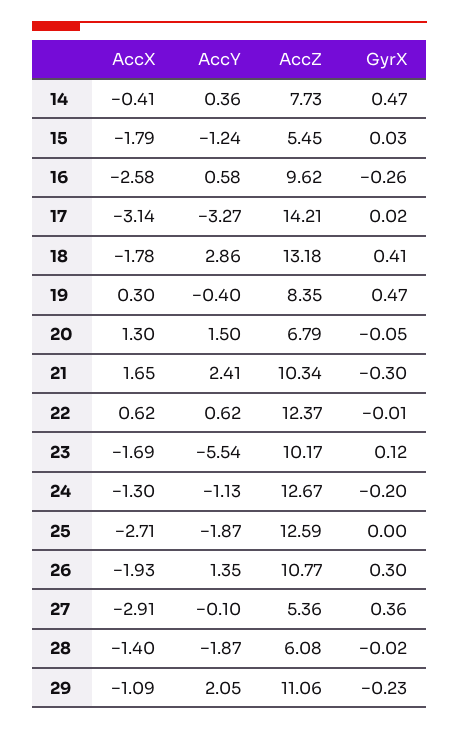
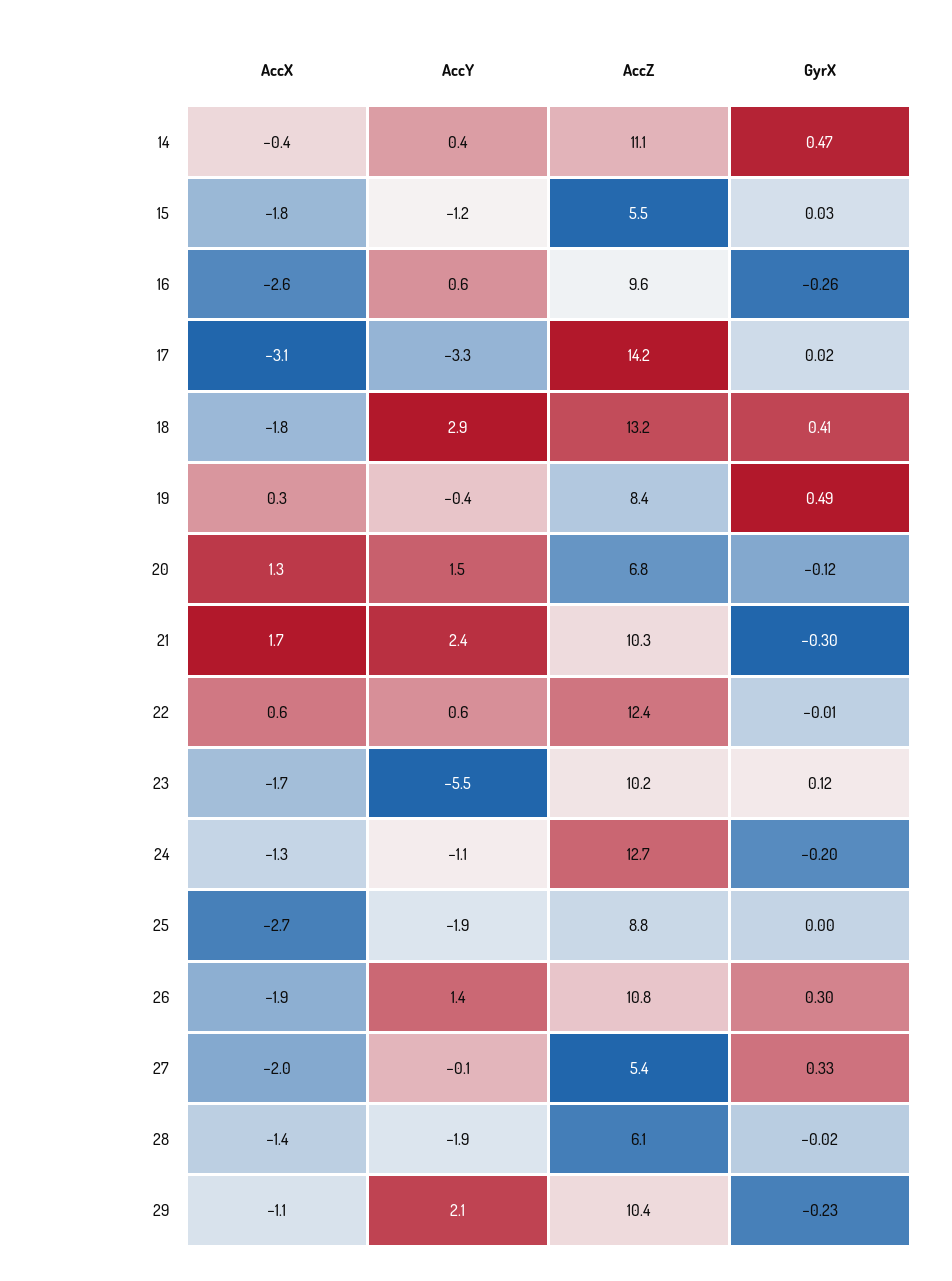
AccZ, 14: 7.73 -> 11.1
GyrX, 19: 0.47 -> 0.49
GyrX, 20: -0.05 -> -0.12
AccZ, 25: 12.59 -> 8.8
AccX, 27: -2.91 -> -2
GyrX, 27: 0.36 -> 0.33
AccZ, 29: 11.06 -> 10.4

